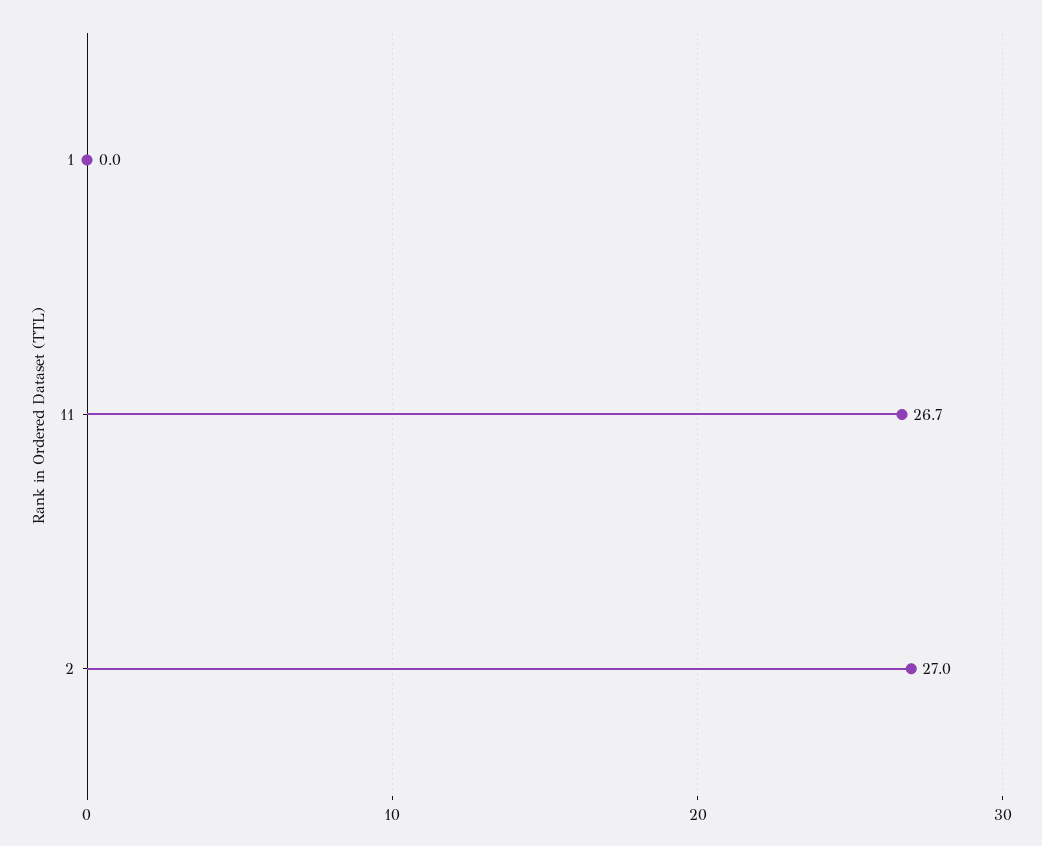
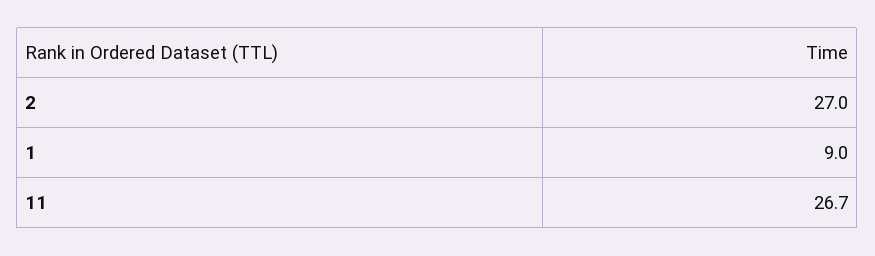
1: 0 -> 9

